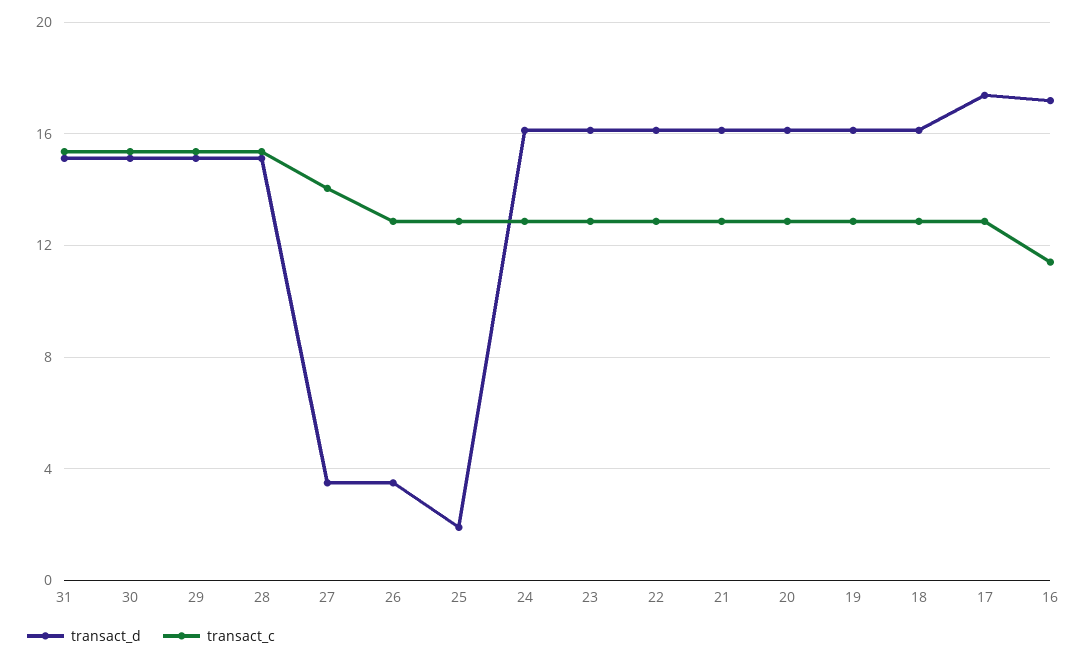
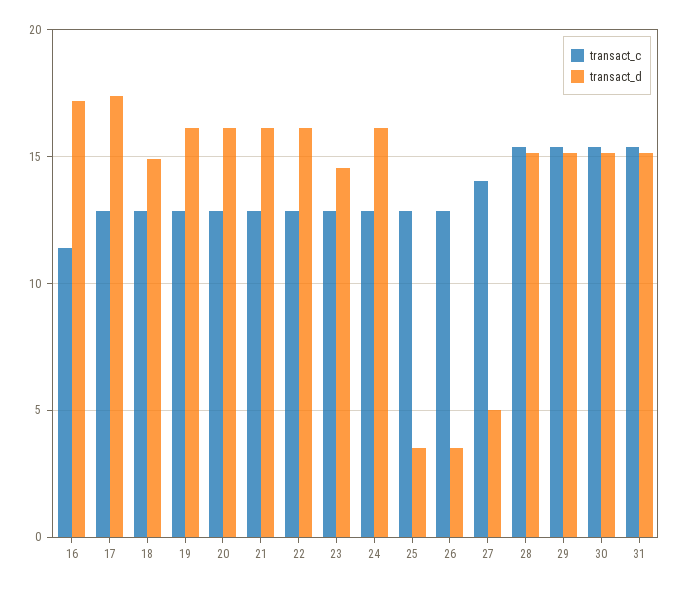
transact_d, 27: 3.5 -> 5
transact_d, 25: 2 -> 3.5
transact_d, 23: 16 -> 14.5
transact_d, 18: 16 -> 15

